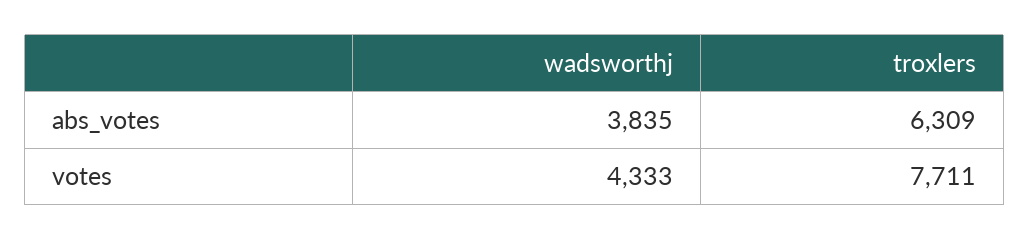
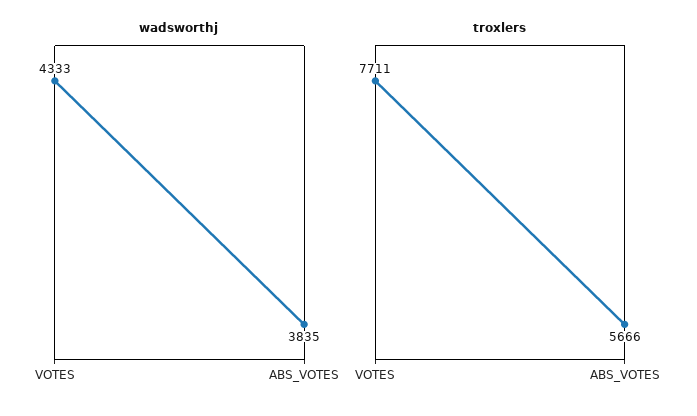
troxlers, abs_votes: 6309 -> 5666

